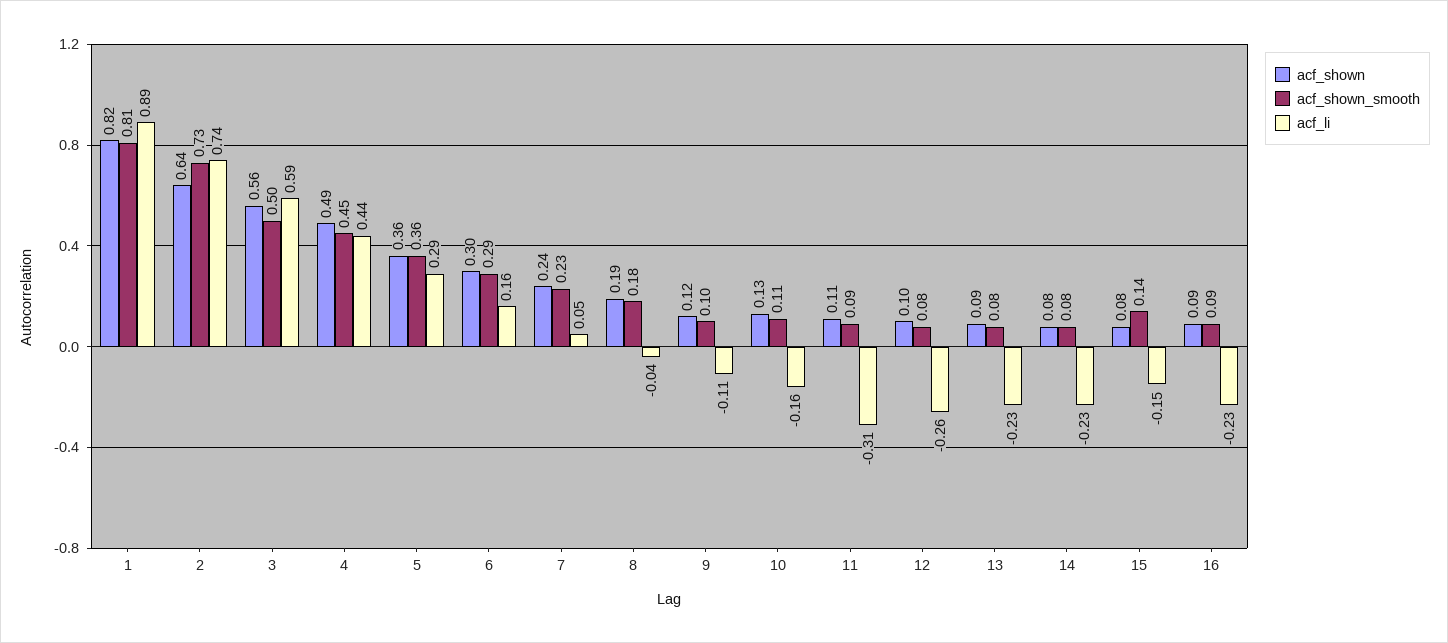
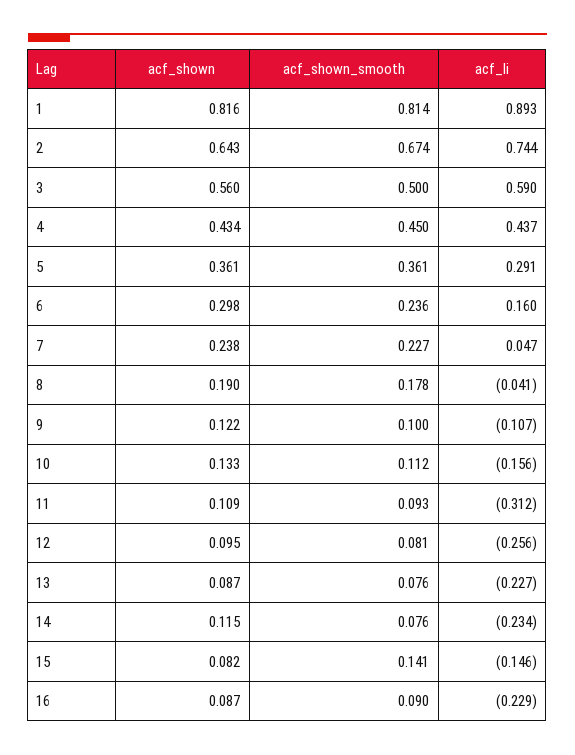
acf_shown_smooth, 2: 0.73 -> 0.674
acf_shown, 4: 0.49 -> 0.434
acf_shown_smooth, 6: 0.29 -> 0.236
acf_shown, 14: 0.08 -> 0.115

